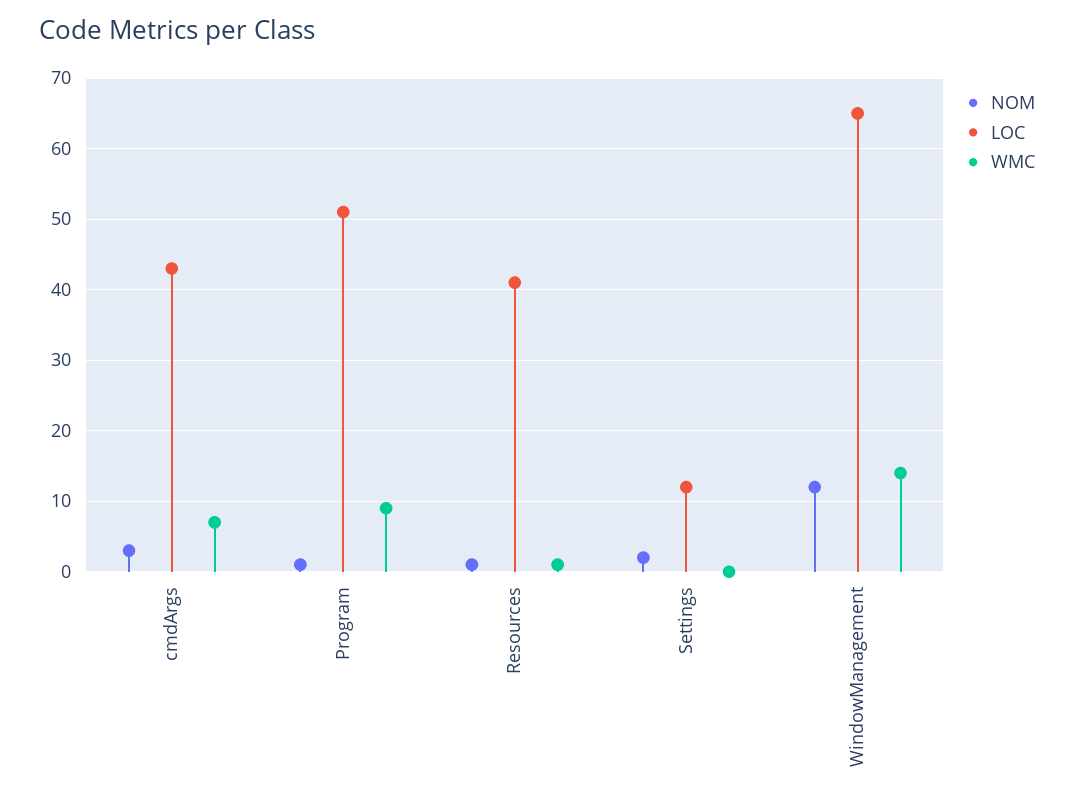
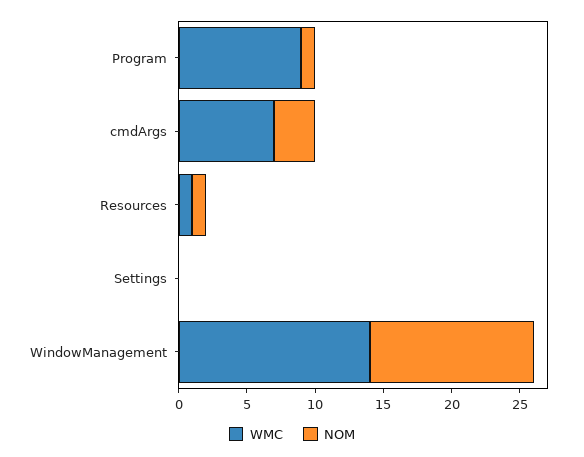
LOC, cmdArgs: 43 -> none
LOC, Program: 51 -> none
LOC, Resources: 41 -> none
NOM, Settings: 2 -> 0
LOC, Settings: 12 -> none
LOC, WindowManagement: 65 -> none

